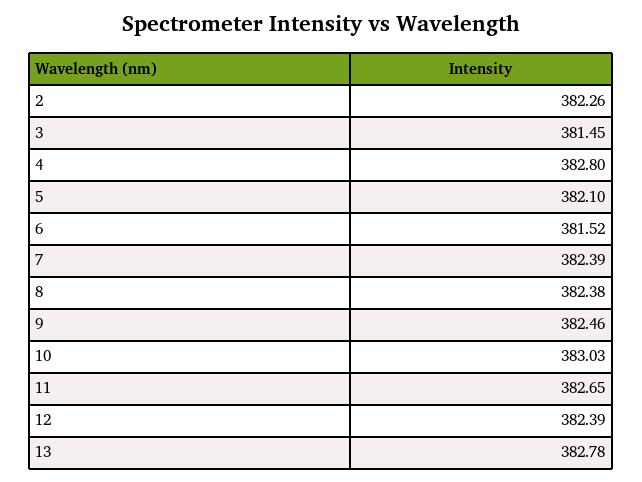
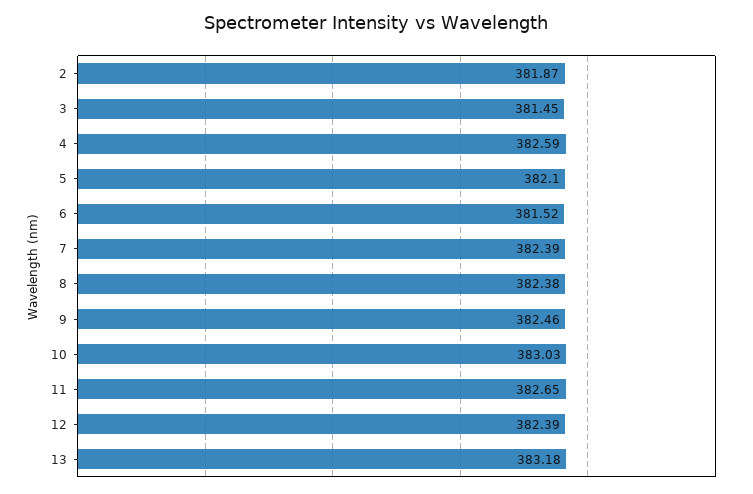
2: 382.26 -> 381.87
4: 382.8 -> 382.59
13: 382.78 -> 383.18

